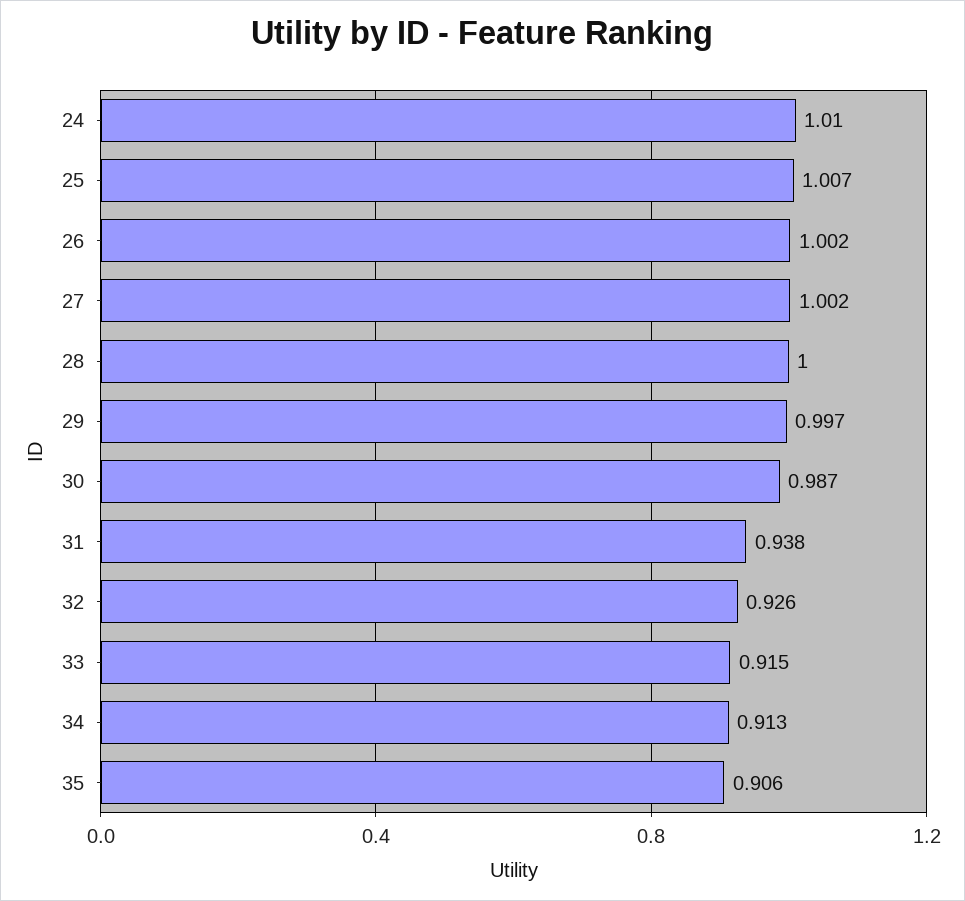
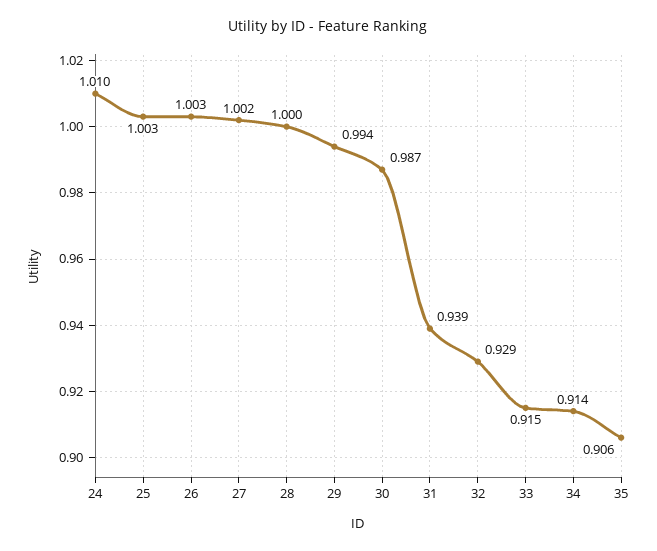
25: 1.007 -> 1.003
26: 1.002 -> 1.003
29: 0.997 -> 0.994
31: 0.938 -> 0.939
32: 0.926 -> 0.929
34: 0.913 -> 0.914

